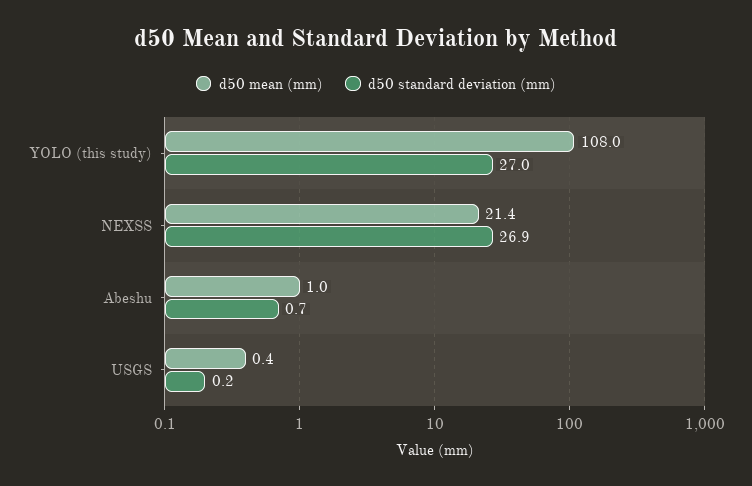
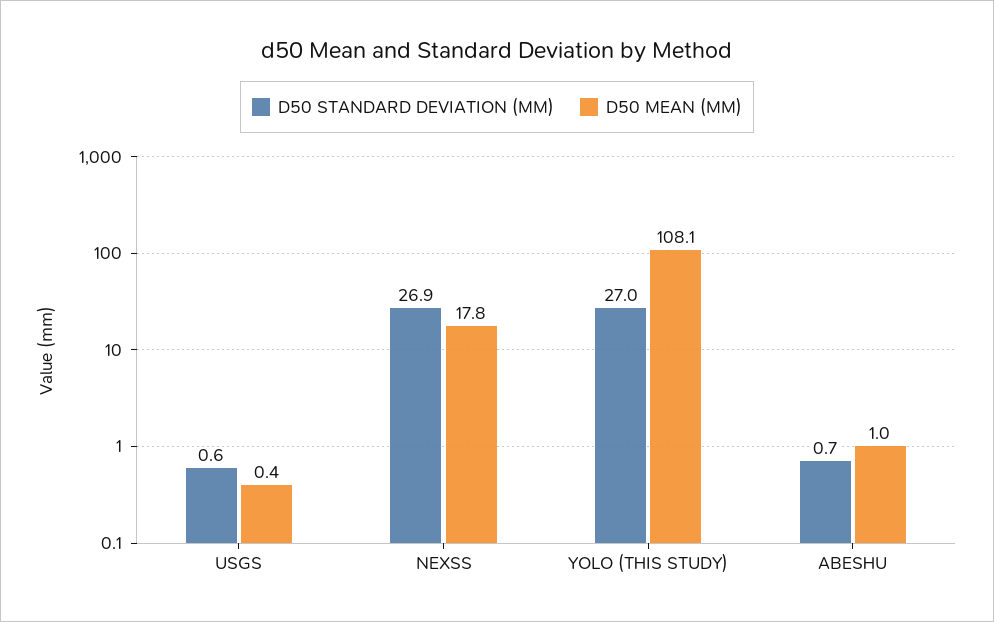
d50 mean (mm), YOLO (this study): 108 -> 108.1
d50 mean (mm), NEXSS: 21.4 -> 17.8
d50 standard deviation (mm), USGS: 0.2 -> 0.6

